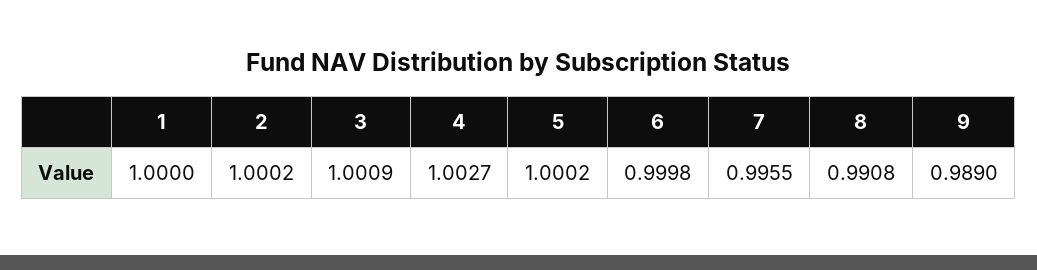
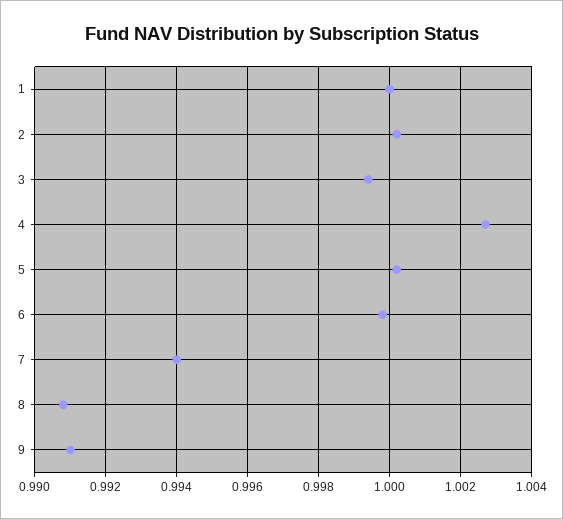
3: 1.0009 -> 0.9995
7: 0.9955 -> 0.994
9: 0.989 -> 0.991

